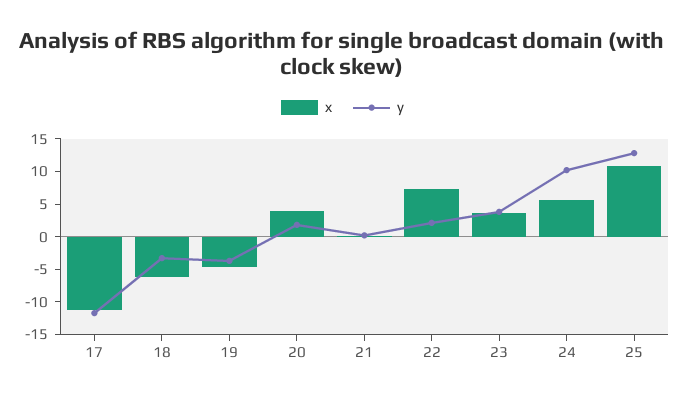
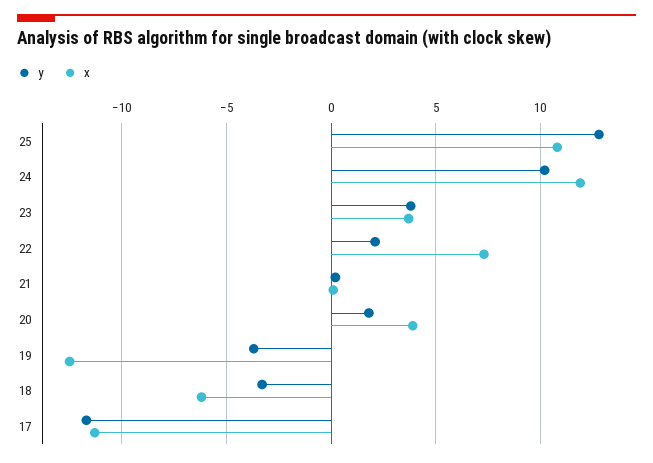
x, 19: -5 -> -12.5
x, 24: 5 -> 12

